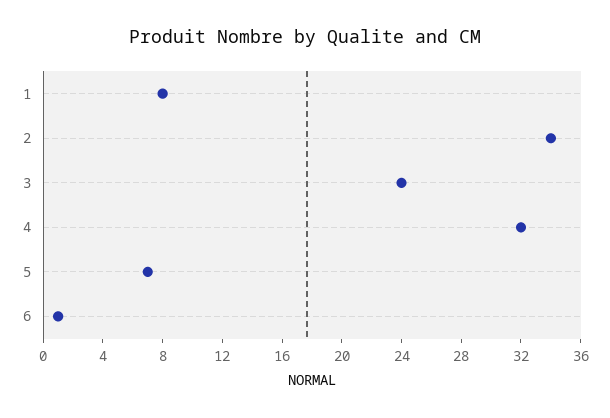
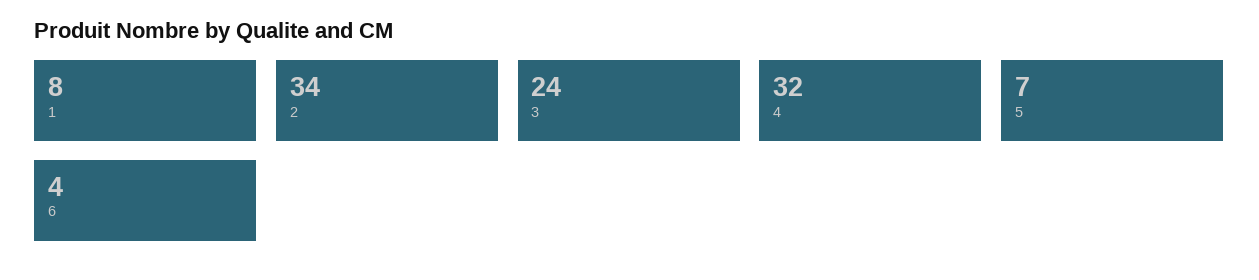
6: 1 -> 4

